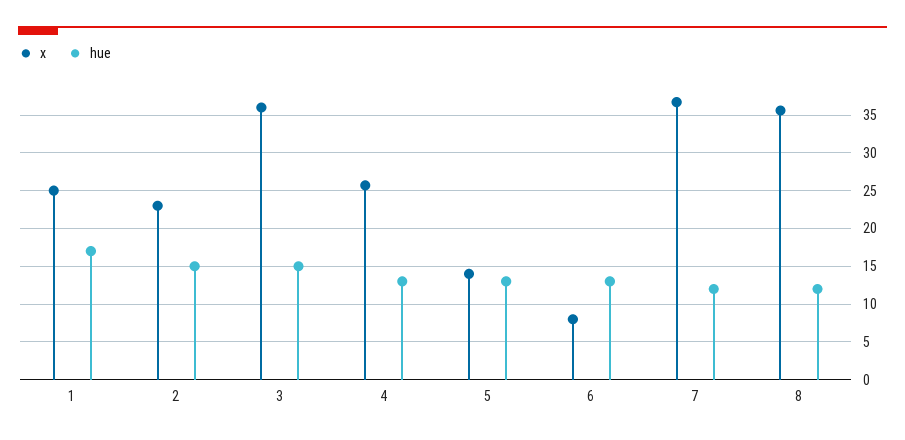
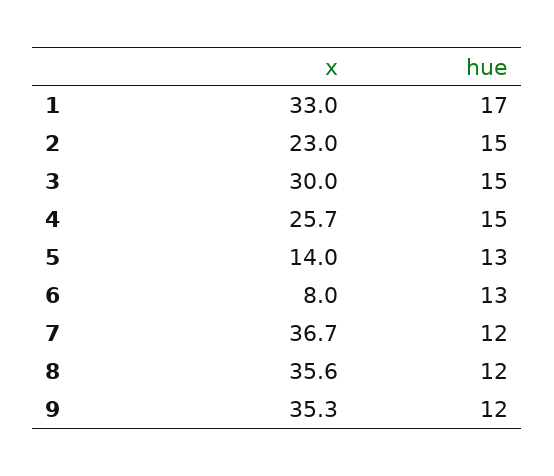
x, 1: 25 -> 33
x, 3: 36 -> 30
hue, 4: 13 -> 15
x, 9: none -> 35.3
hue, 9: none -> 12

